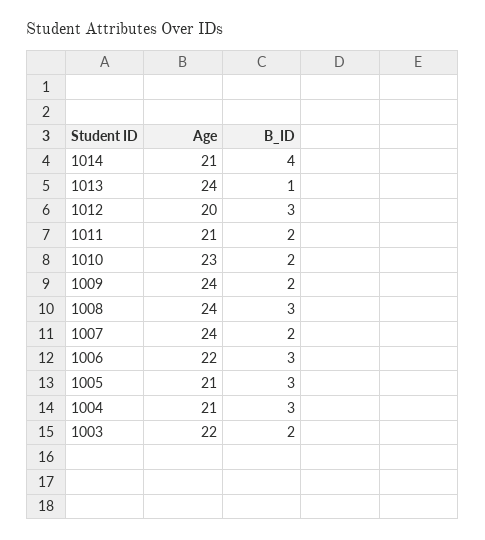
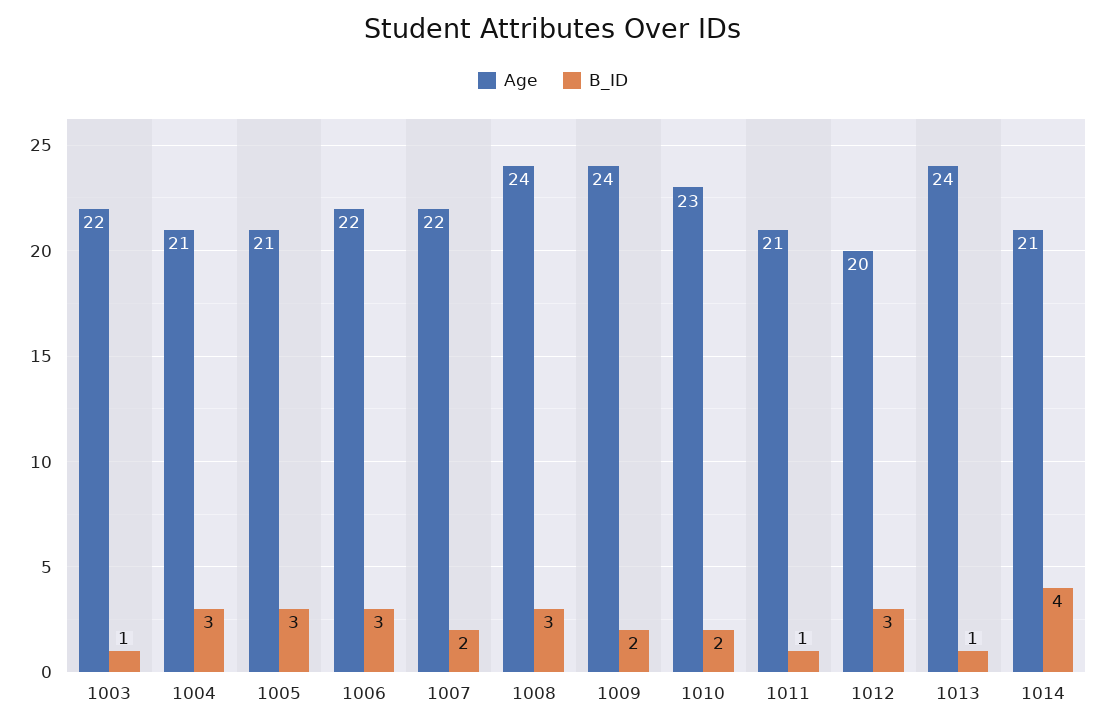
B_ID, 1011: 2 -> 1
Age, 1007: 24 -> 22
B_ID, 1003: 2 -> 1

